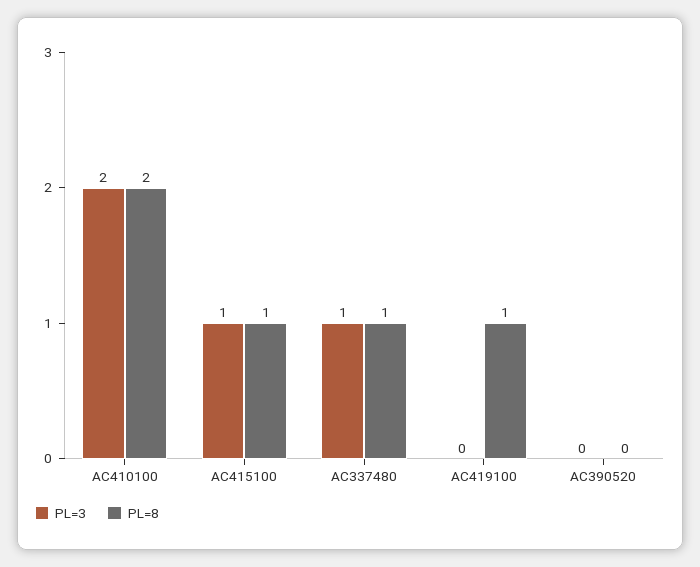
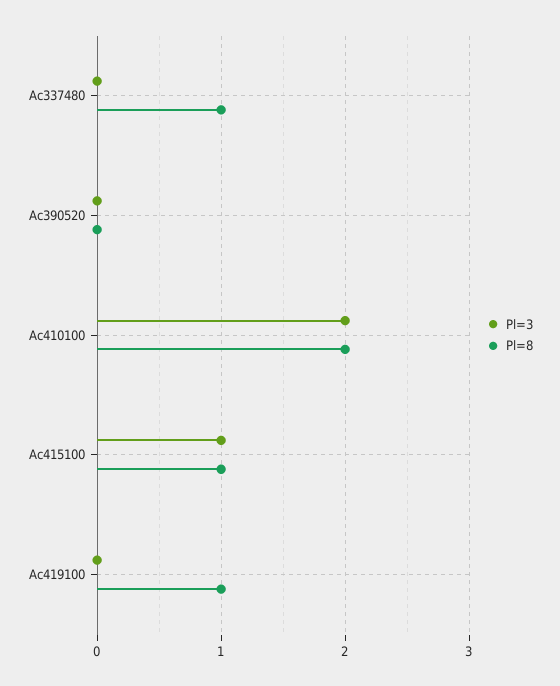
PL=3, AC337480: 1 -> 0

